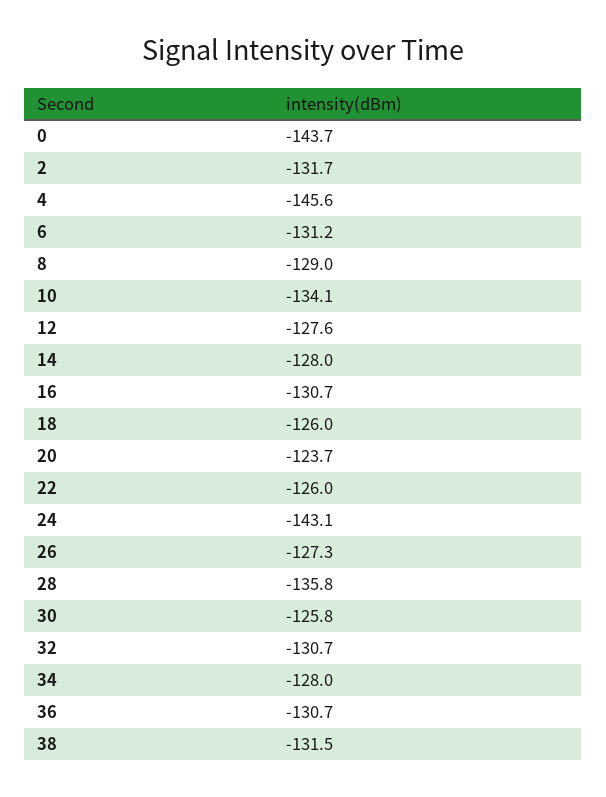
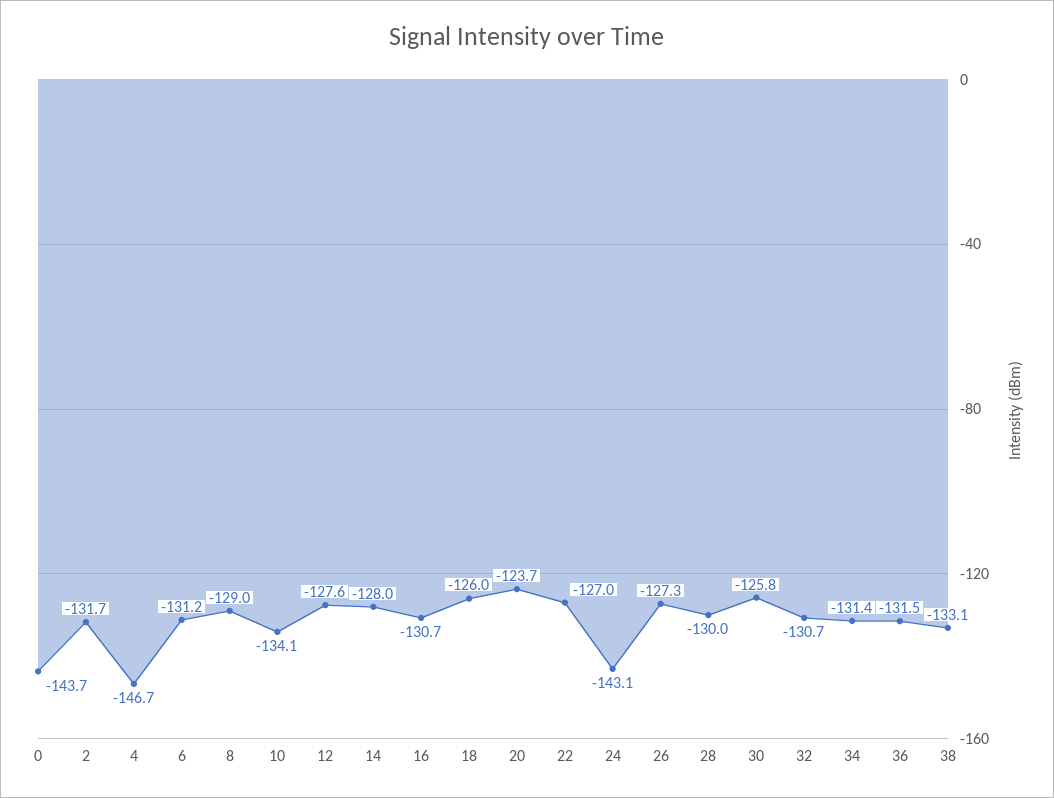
4: -145.6 -> -146.7
22: -126 -> -127
28: -135.8 -> -130
34: -128 -> -131.4
36: -130.7 -> -131.5
38: -131.5 -> -133.1

